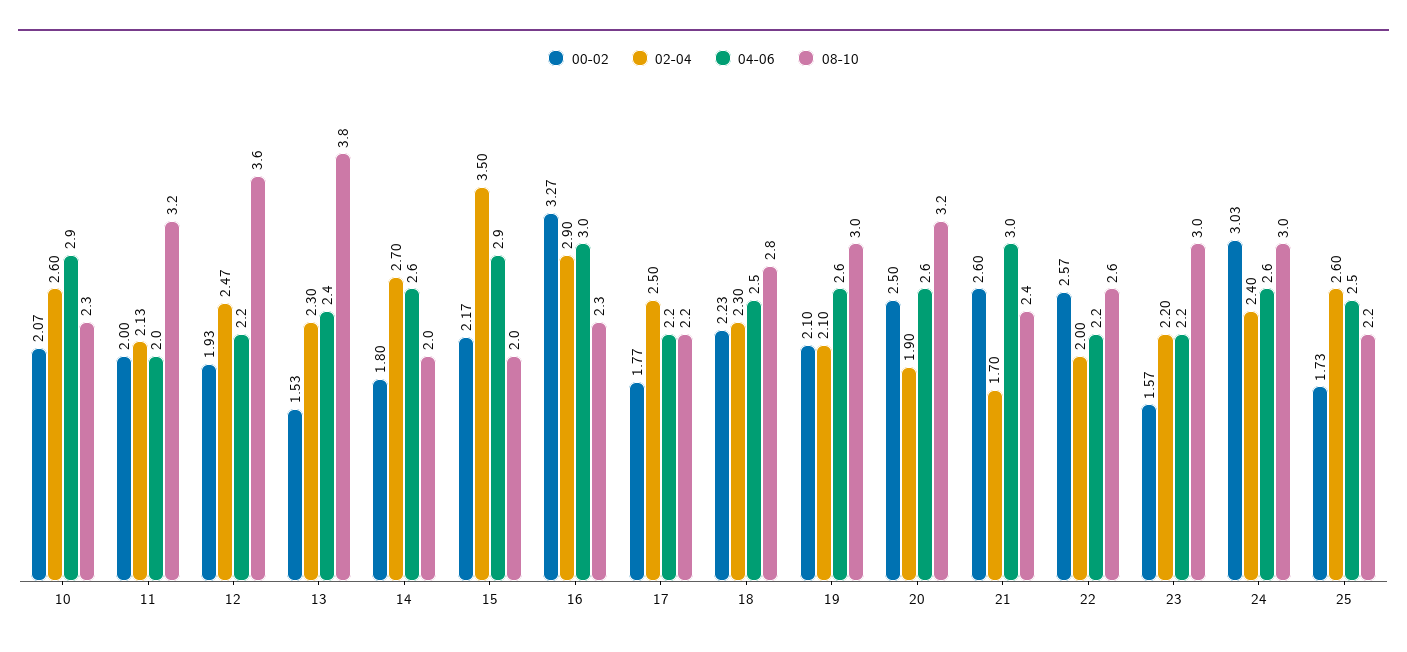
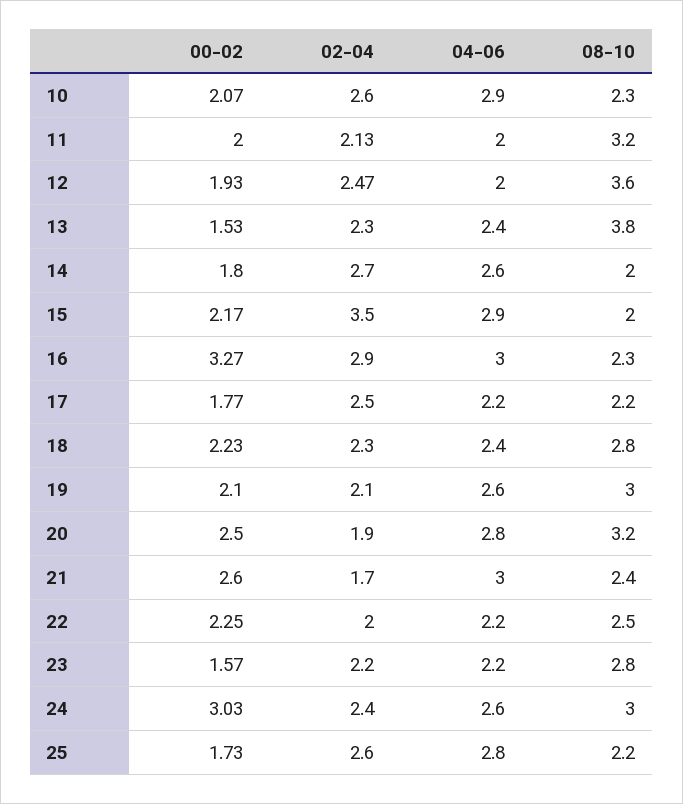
04-06, 12: 2.2 -> 2
04-06, 18: 2.5 -> 2.4
04-06, 20: 2.6 -> 2.8
00-02, 22: 2.57 -> 2.25
08-10, 22: 2.6 -> 2.5
08-10, 23: 3 -> 2.8
04-06, 25: 2.5 -> 2.8

